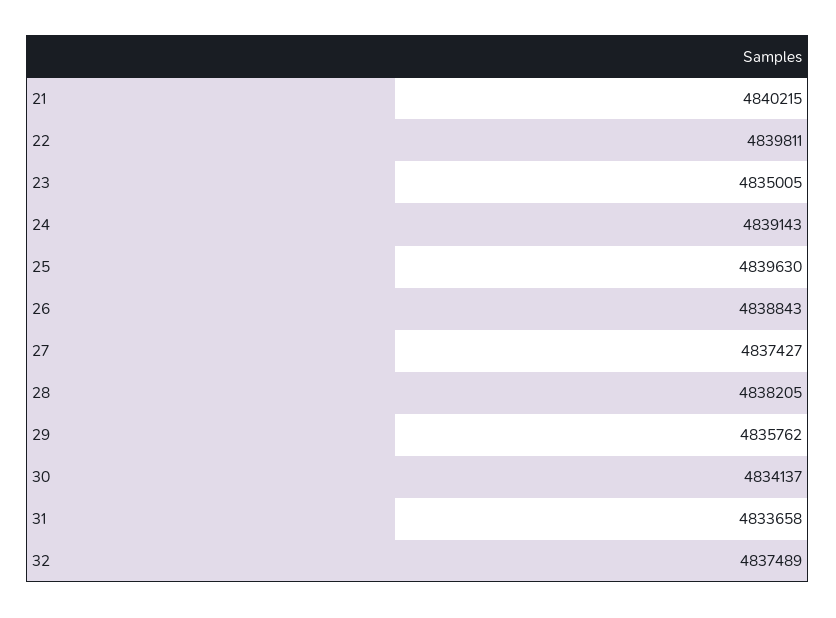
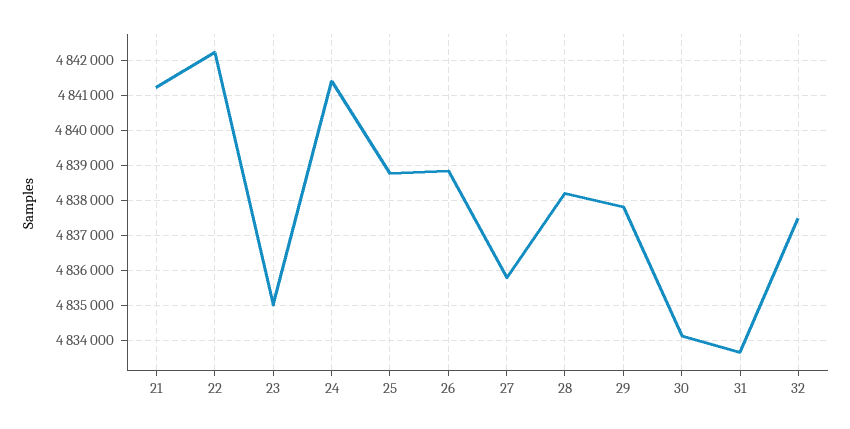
21: 4840215 -> 4841200
22: 4839811 -> 4842200
24: 4839143 -> 4841400
25: 4839630 -> 4838800
27: 4837427 -> 4835800
29: 4835762 -> 4837800

